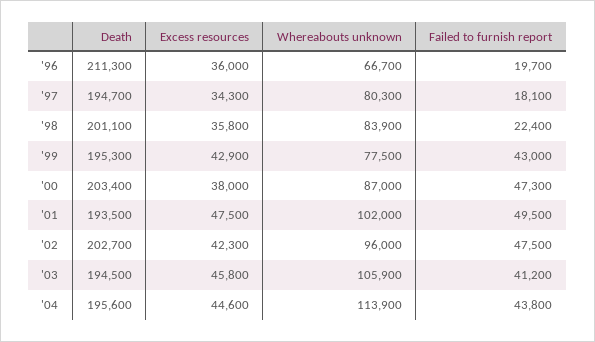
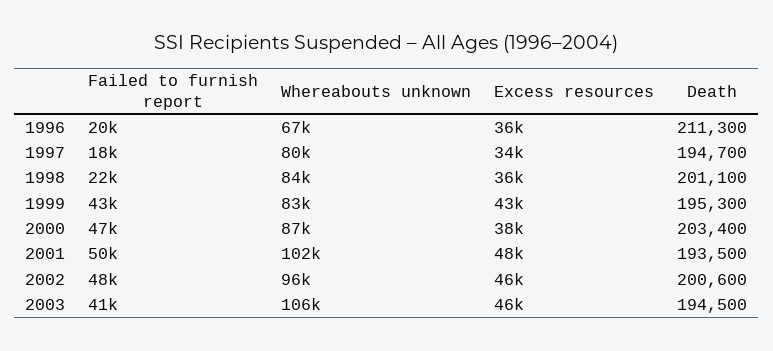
Whereabouts unknown, '99: 77500 -> 83000
Death, '02: 202700 -> 200600
Excess resources, '02: 42300 -> 46000
Death, '04: 195600 -> none
Excess resources, '04: 44600 -> none
Whereabouts unknown, '04: 113900 -> none
Failed to furnish report, '04: 43800 -> none

